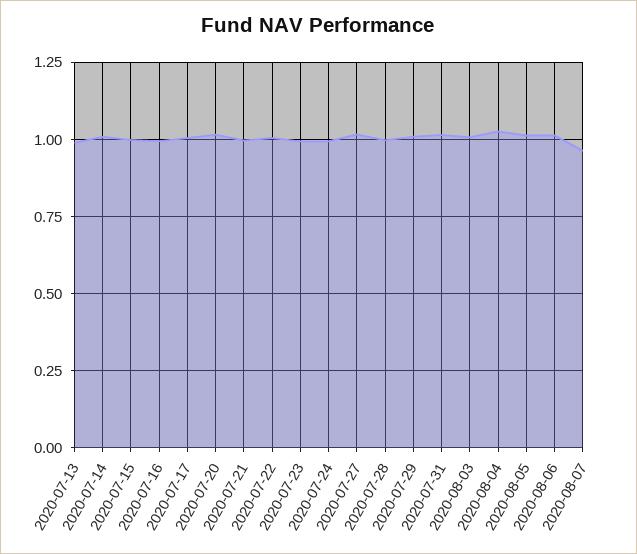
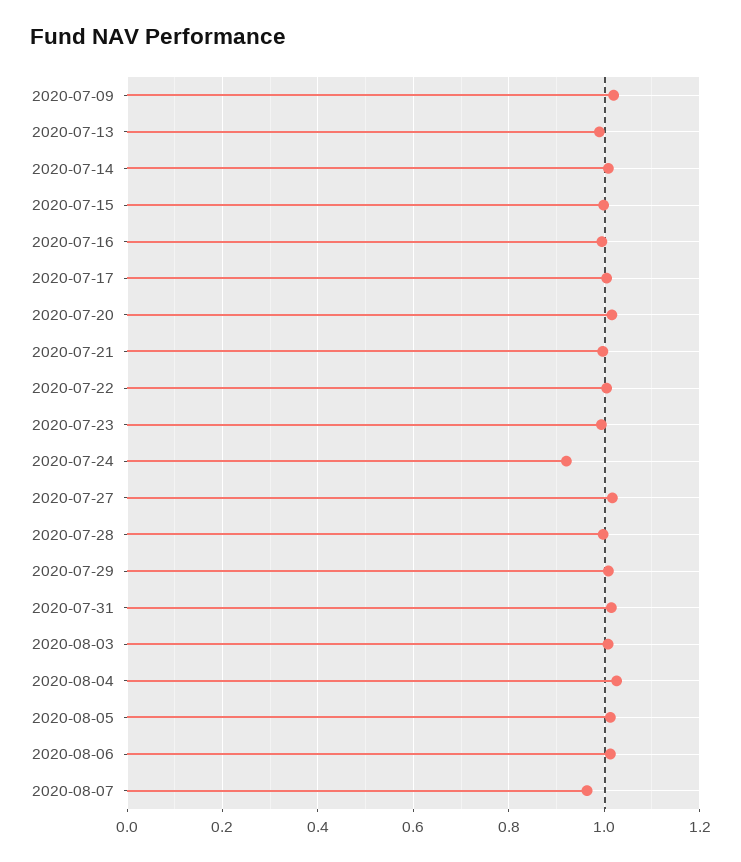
2020-07-24: 1 -> 0.92
2020-07-09: none -> 1.02

